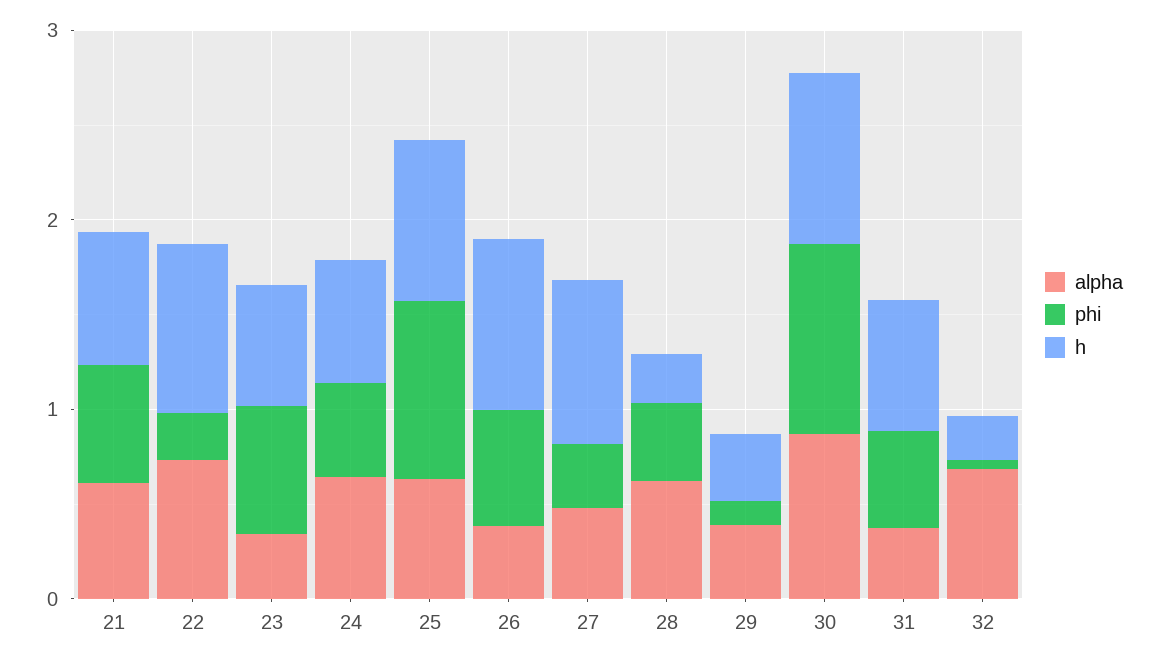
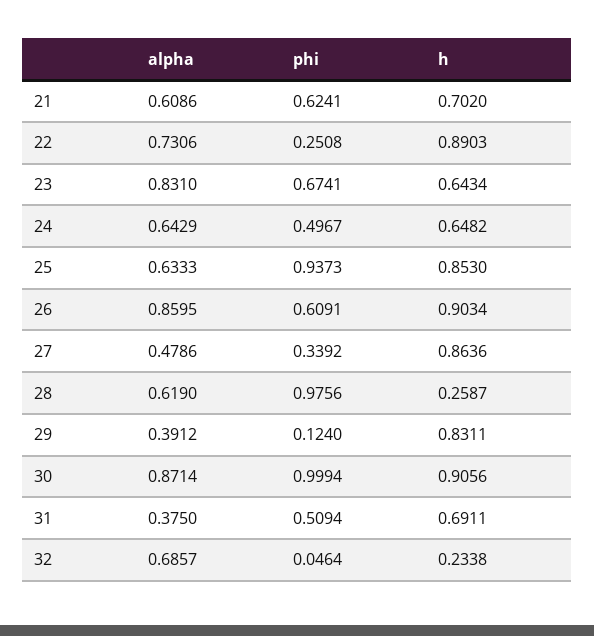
alpha, 23: 0.4 -> 0.831
alpha, 26: 0.4 -> 0.8595
phi, 28: 0.4 -> 0.9756
h, 29: 0.4 -> 0.8311

